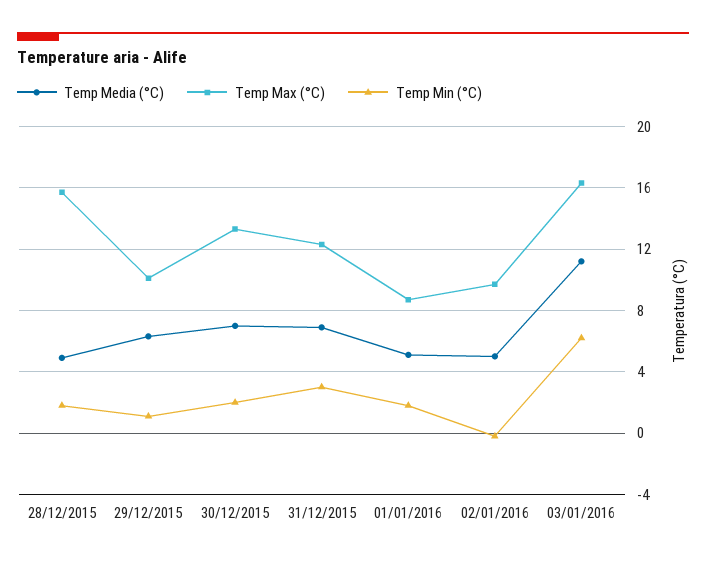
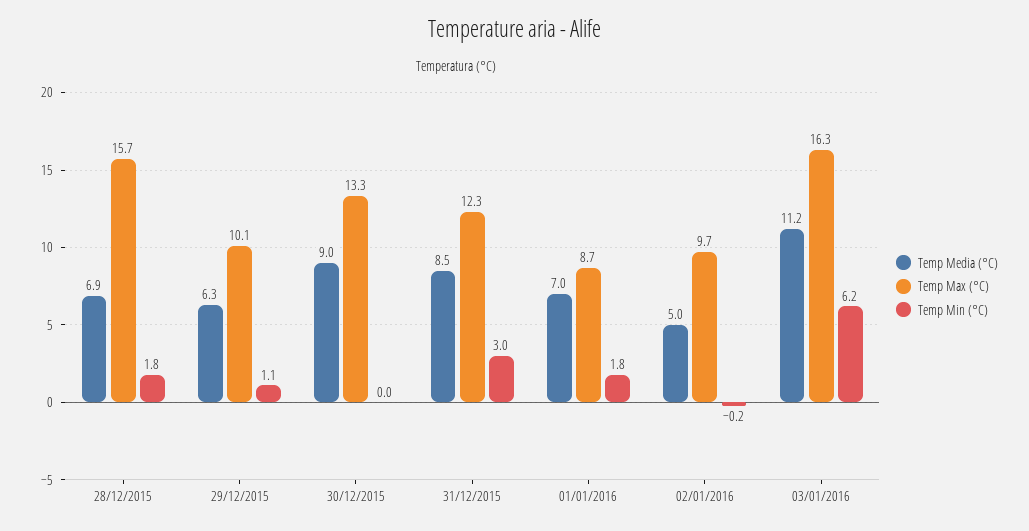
Temp Media (°C), 28/12/2015: 5 -> 6.9
Temp Media (°C), 30/12/2015: 7 -> 9
Temp Min (°C), 30/12/2015: 2 -> 0
Temp Media (°C), 31/12/2015: 7 -> 8.5
Temp Media (°C), 01/01/2016: 5 -> 7

